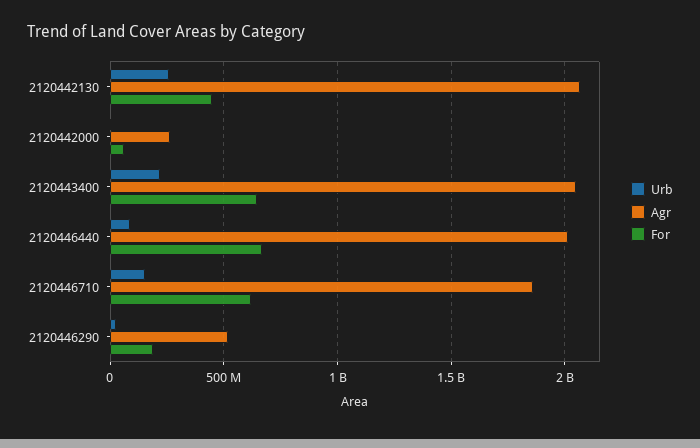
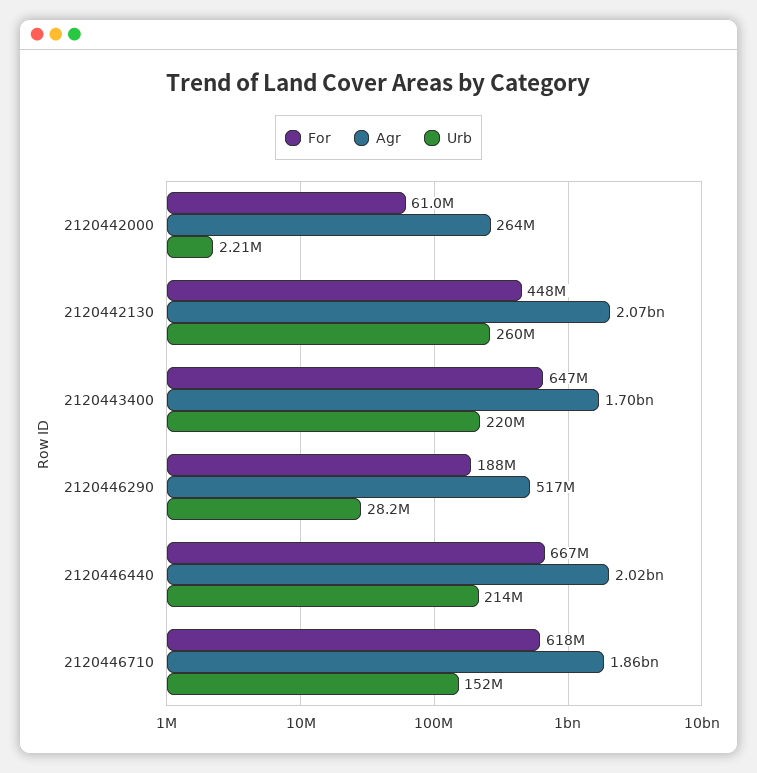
Agr, 2120443400: 2050000000 -> 1700000000
Urb, 2120446440: 100000000 -> 214000000

